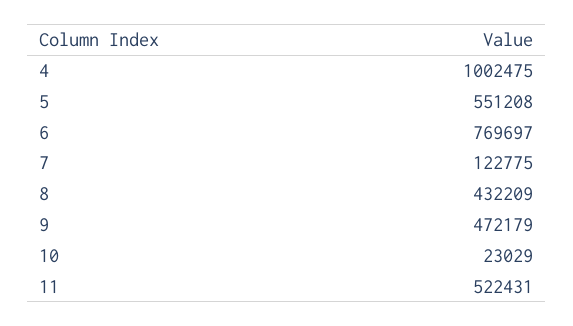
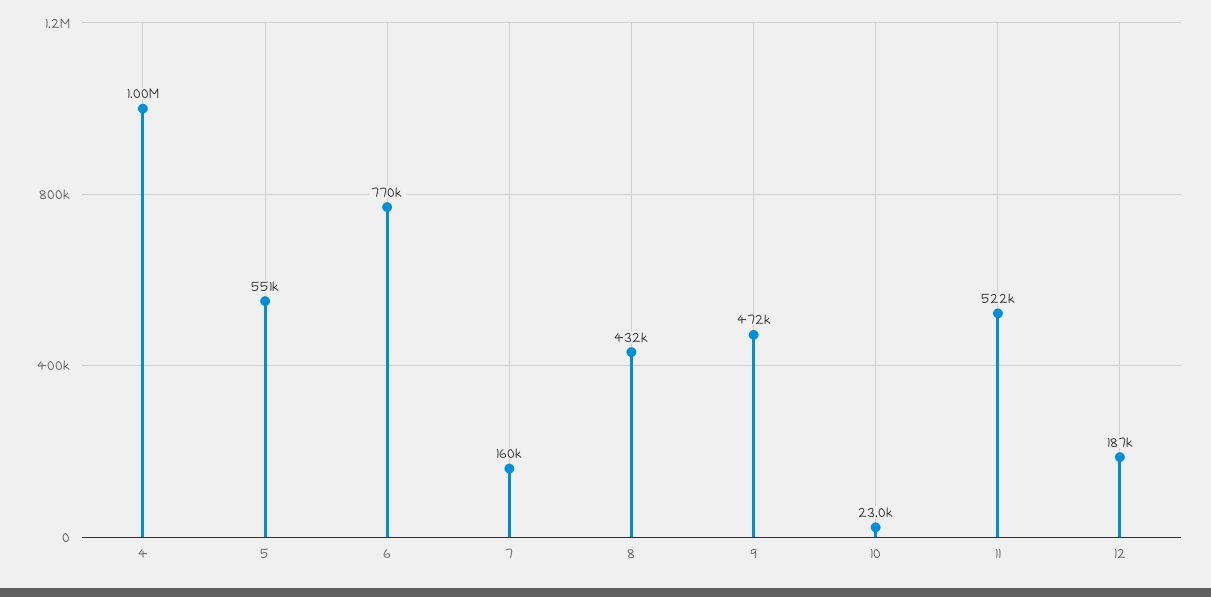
7: 122775 -> 160000
12: none -> 187000

